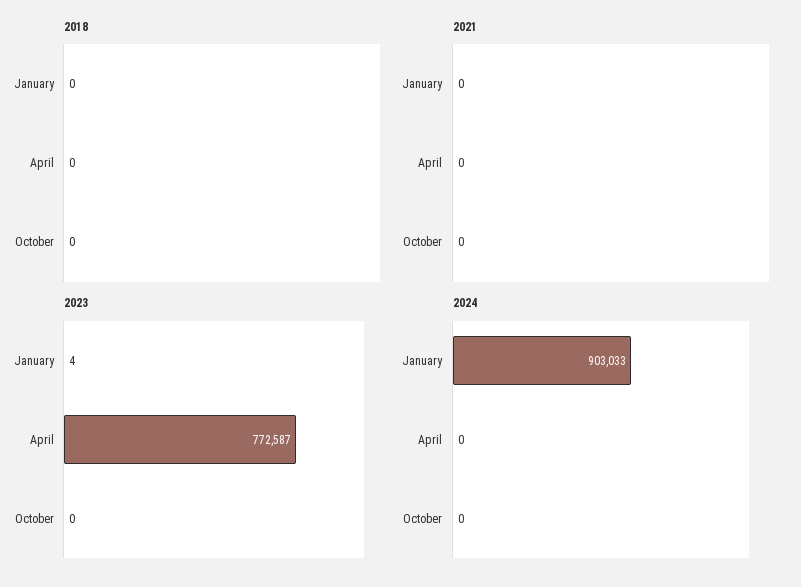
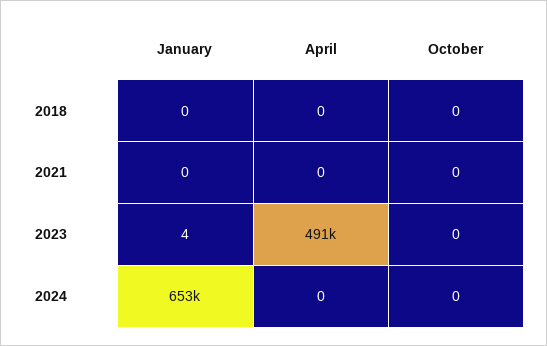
2023, April: 772587 -> 491000
2024, January: 903033 -> 653000

